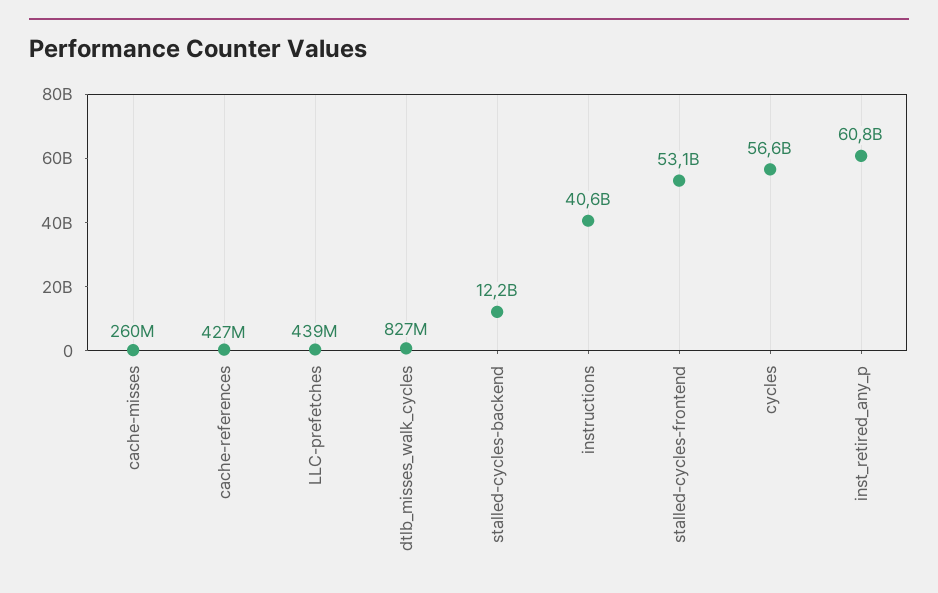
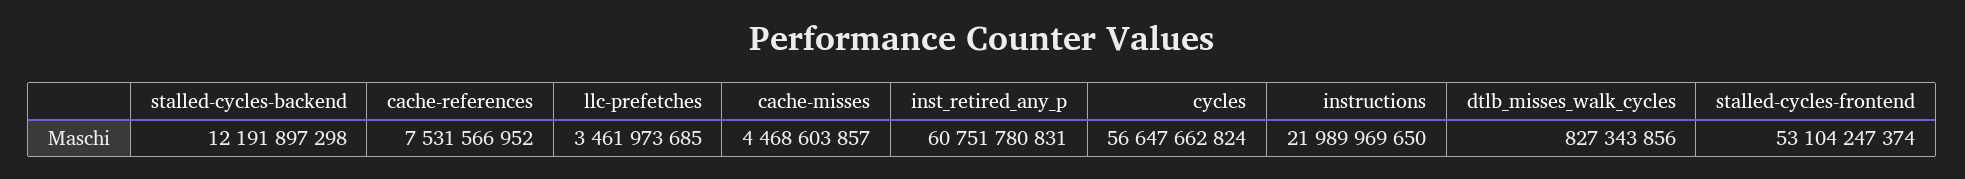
cache-misses: 260000000 -> 4468603857
cache-references: 427000000 -> 7531566952
LLC-prefetches: 439000000 -> 3461973685
instructions: 40600000000 -> 21989969650

